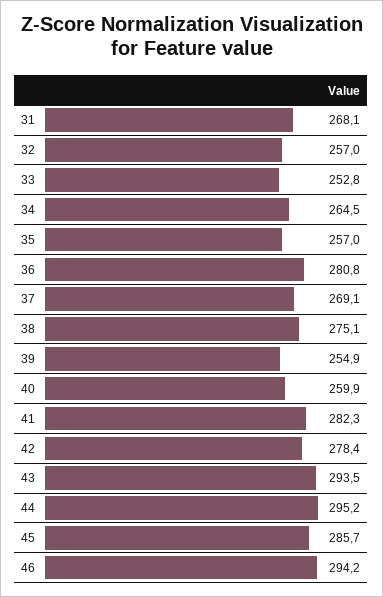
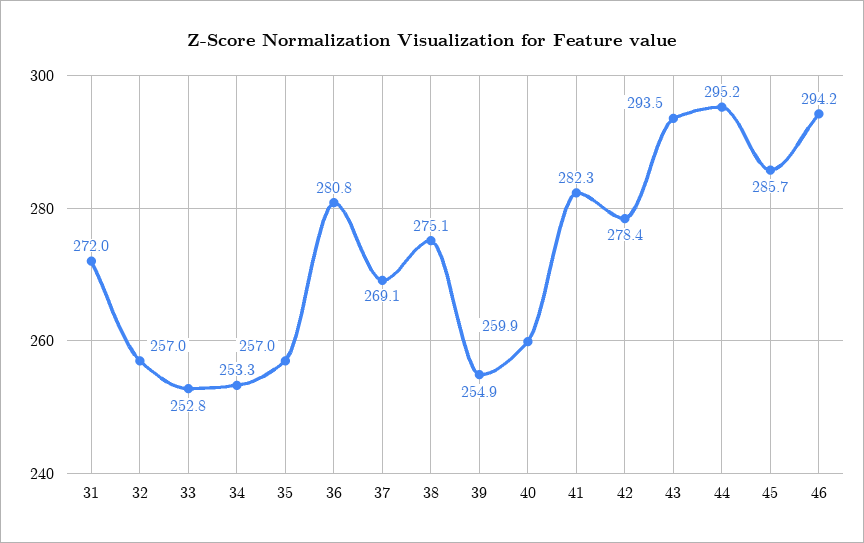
31: 268.1 -> 272
34: 264.5 -> 253.3

